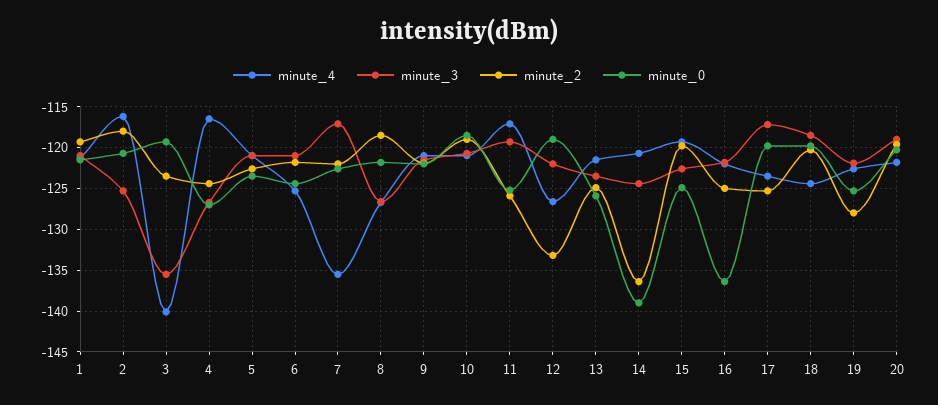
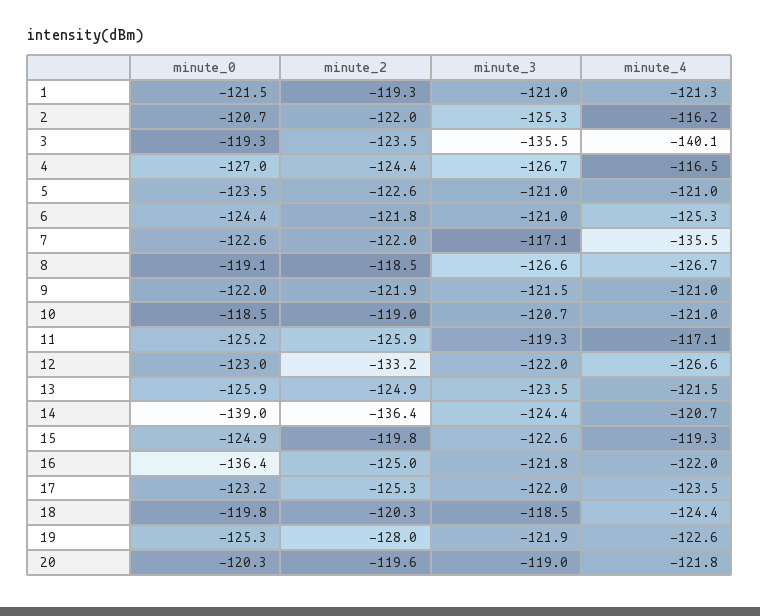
minute_2, 2: -118 -> -122
minute_0, 8: -122 -> -119.1
minute_0, 12: -119 -> -123
minute_3, 17: -117 -> -122
minute_0, 17: -120 -> -123.2

